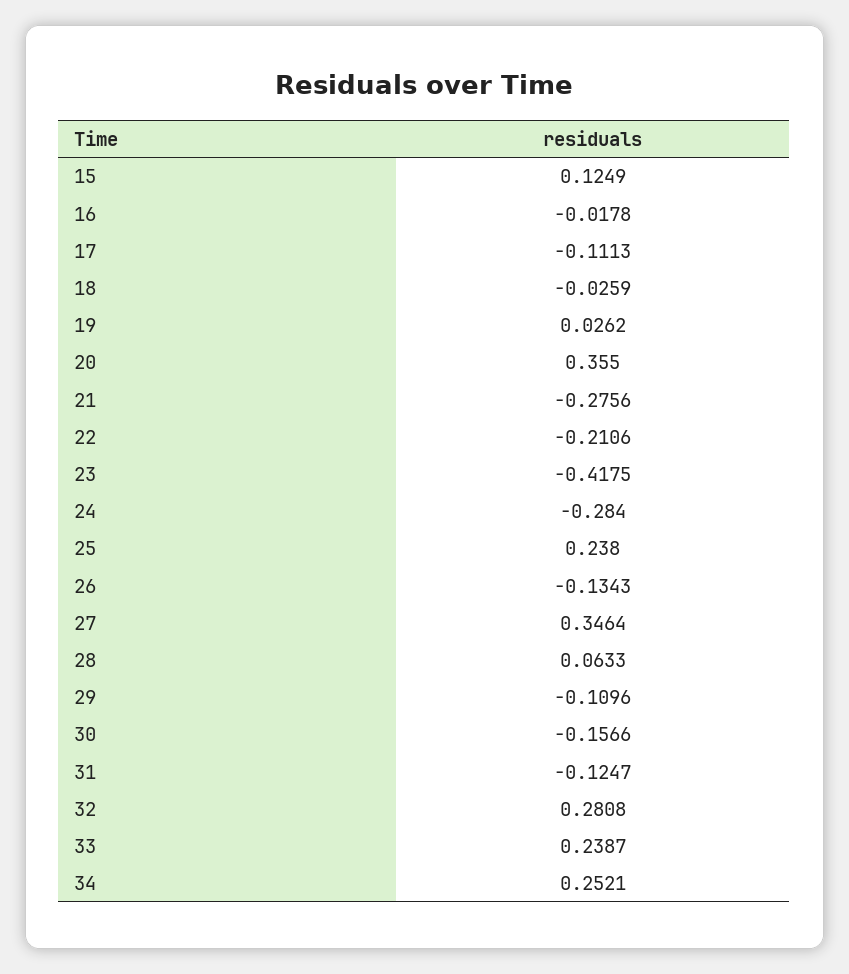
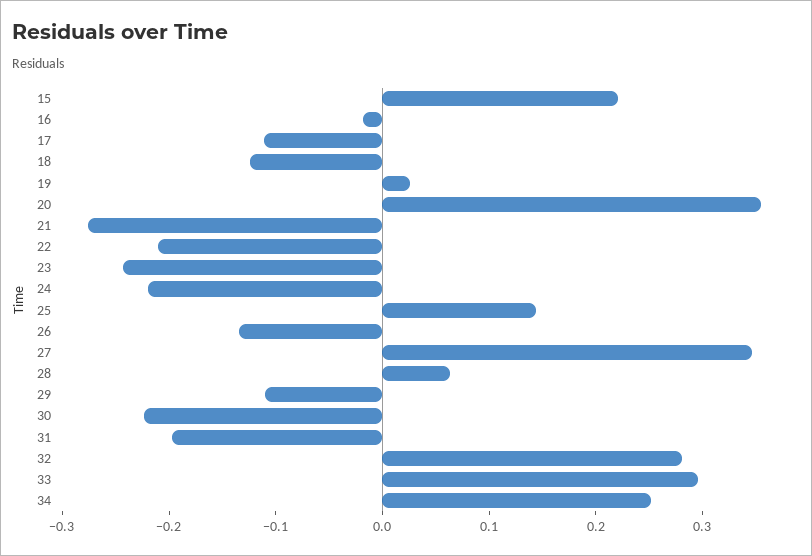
15: 0.1249 -> 0.22
18: -0.0259 -> -0.12
23: -0.4175 -> -0.24
24: -0.284 -> -0.22
25: 0.238 -> 0.14
30: -0.1566 -> -0.22
31: -0.1247 -> -0.2
33: 0.2387 -> 0.3

